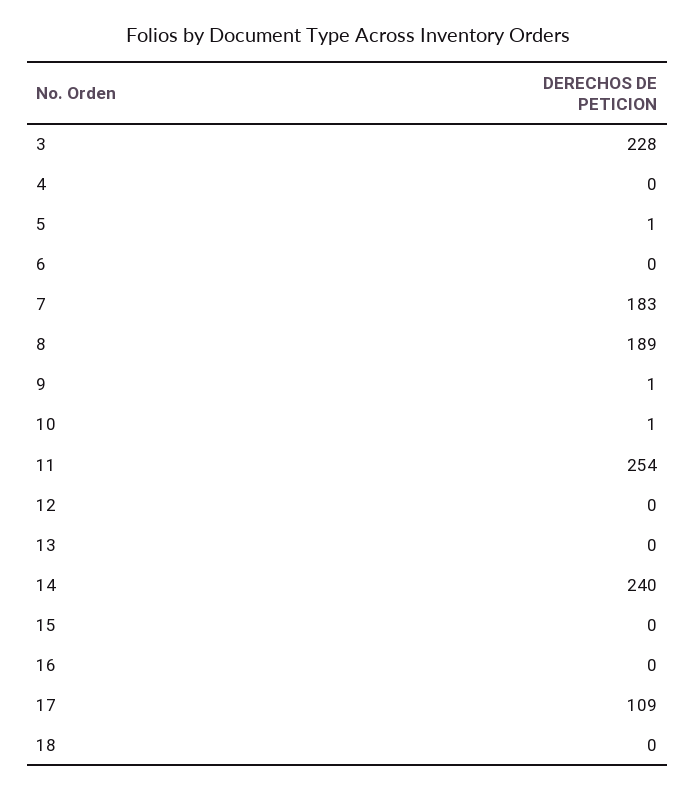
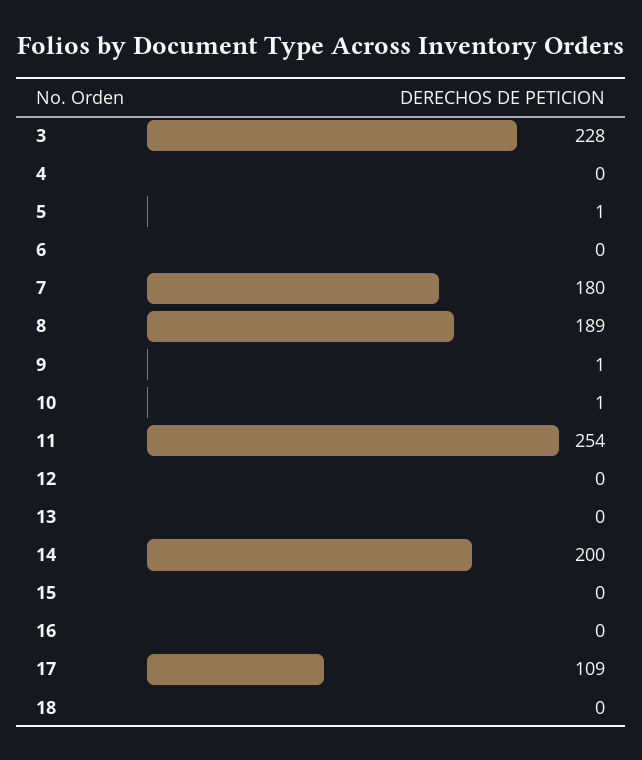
7: 183 -> 180
14: 240 -> 200

